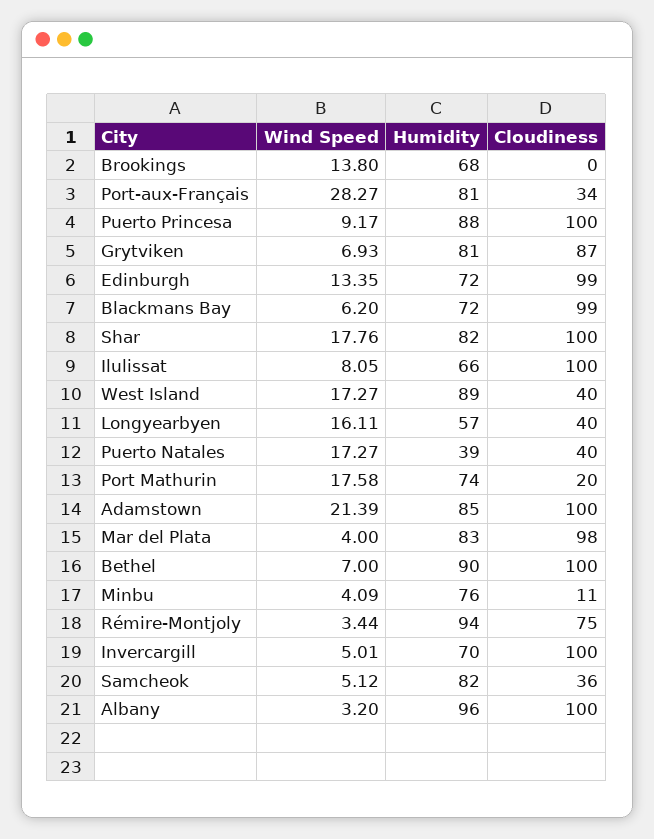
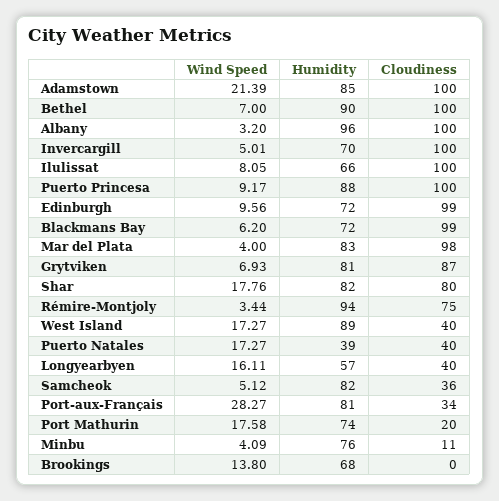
Wind Speed, Edinburgh: 13.35 -> 9.56
Cloudiness, Shar: 100 -> 80

